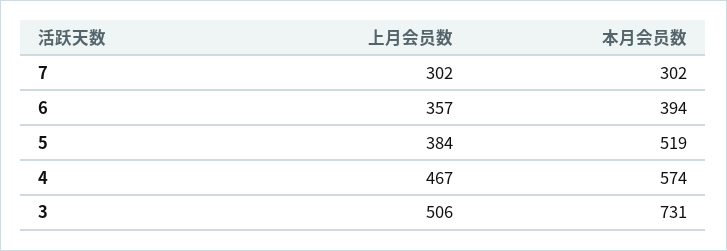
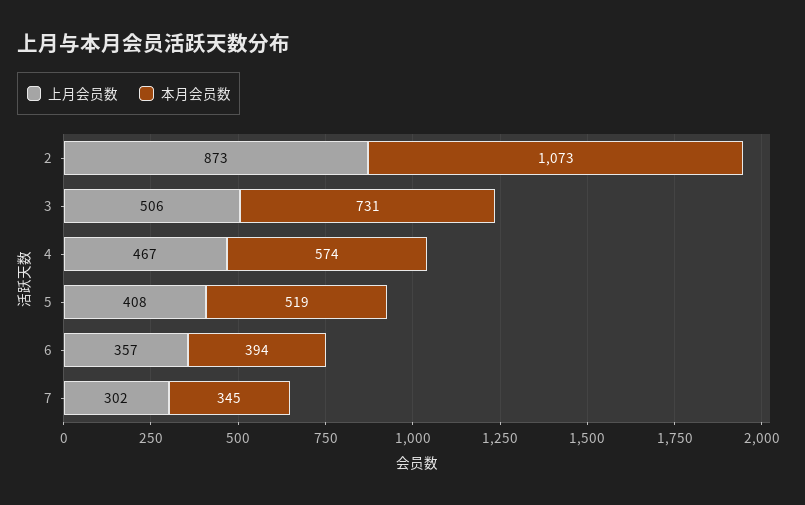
本月会员数, 7: 302 -> 345
上月会员数, 5: 384 -> 408
上月会员数, 2: none -> 873
本月会员数, 2: none -> 1073

